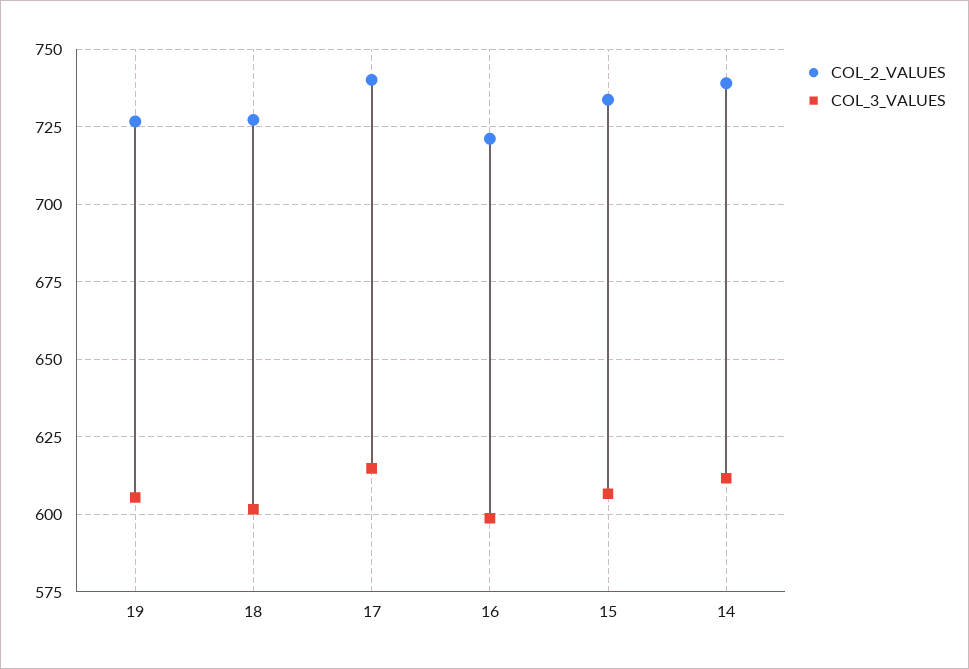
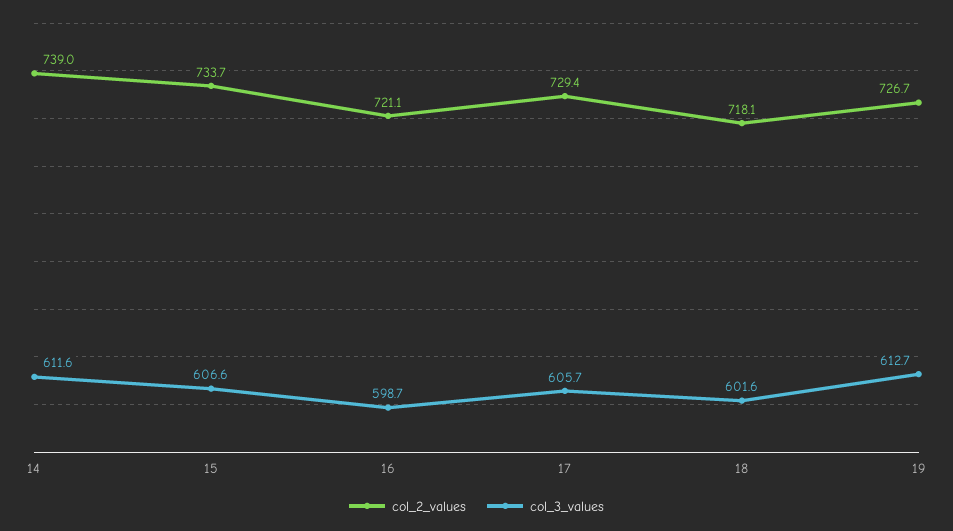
COL_3_VALUES, 19: 605 -> 612.7
COL_2_VALUES, 18: 727.5 -> 718.1
COL_2_VALUES, 17: 740 -> 729.4
COL_3_VALUES, 17: 615 -> 605.7

